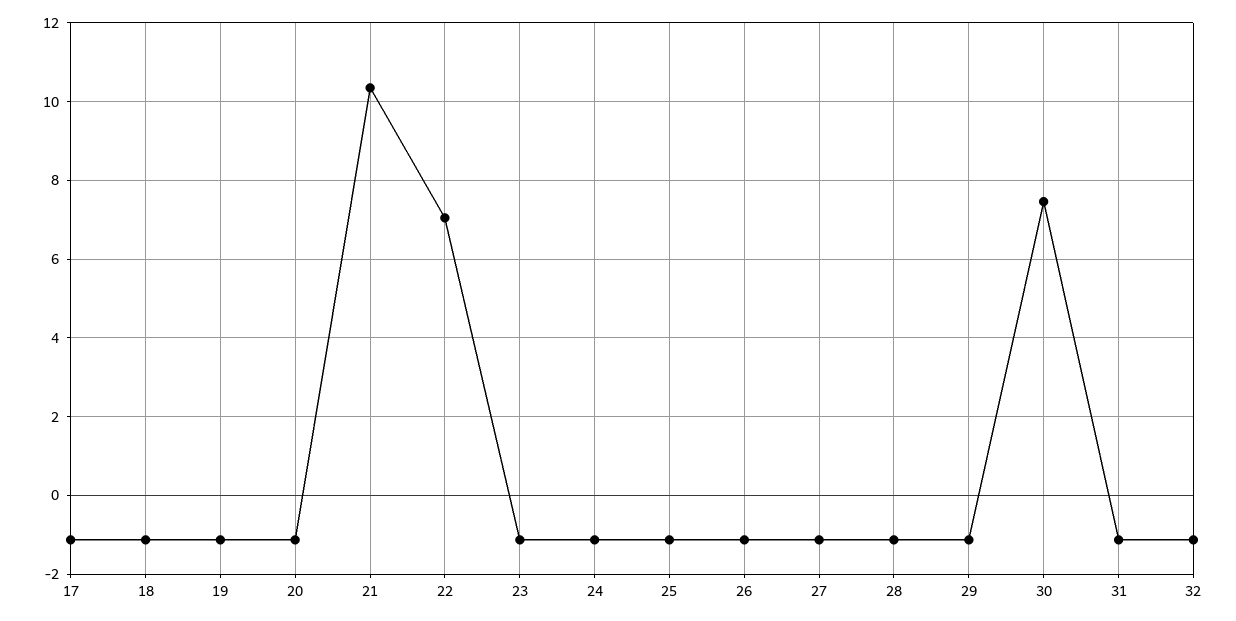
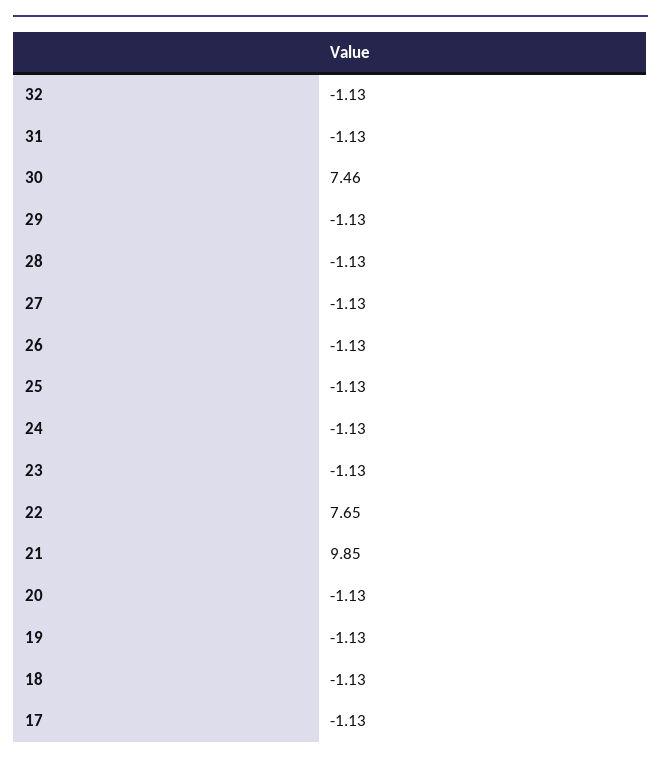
21: 10.4 -> 9.85
22: 7 -> 7.65

